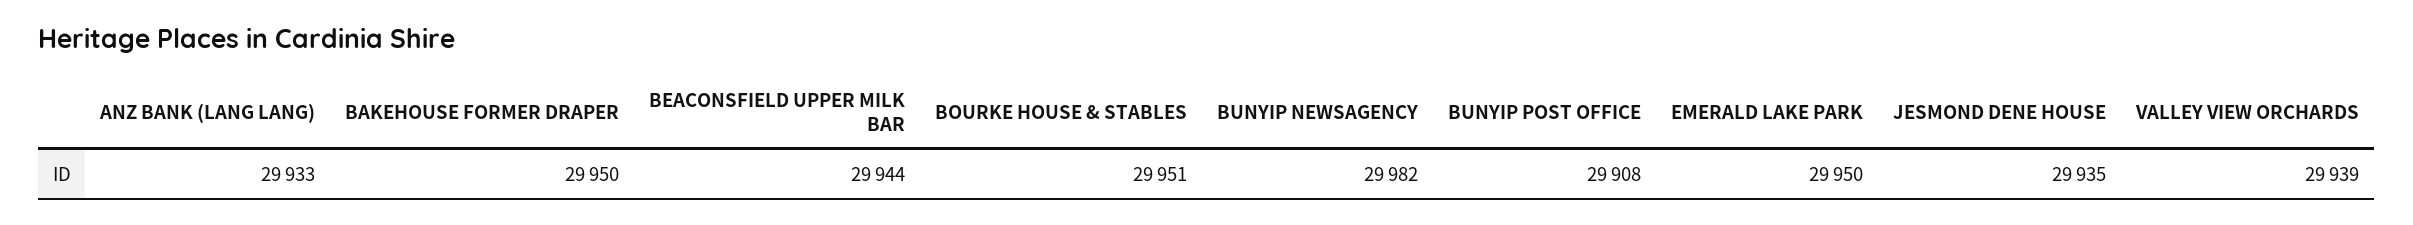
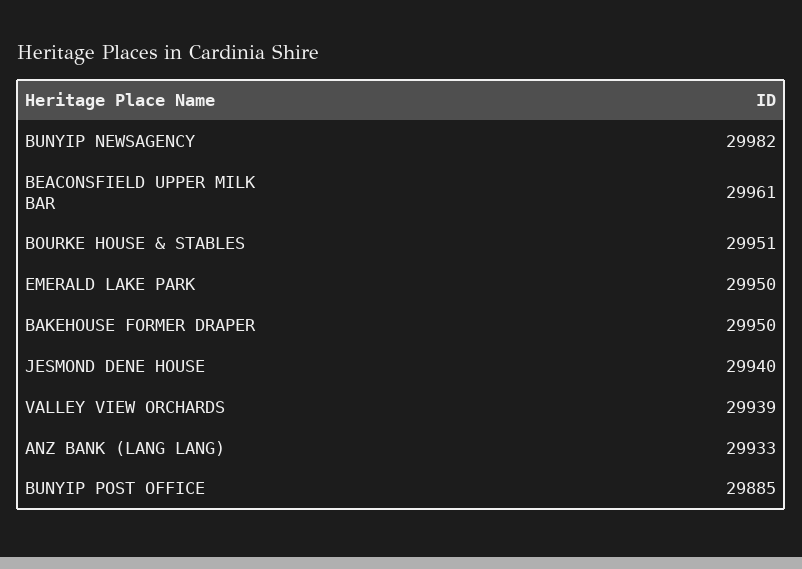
BEACONSFIELD UPPER MILK BAR: 29944 -> 29961
BUNYIP POST OFFICE: 29908 -> 29885
JESMOND DENE HOUSE: 29935 -> 29940

